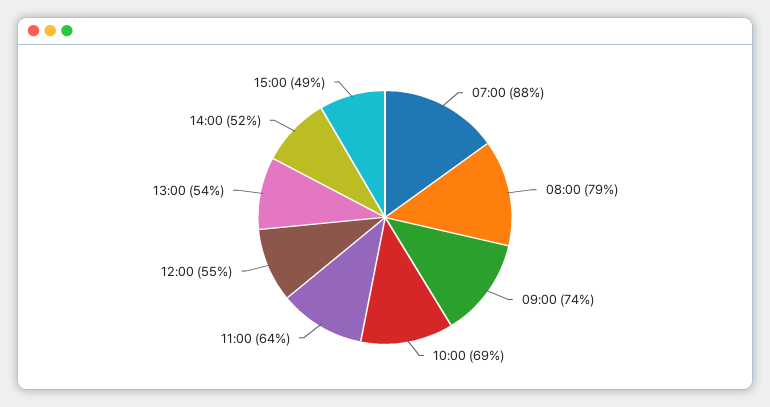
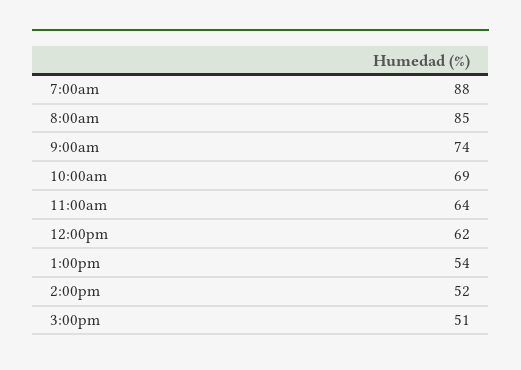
08:00: 79 -> 85
12:00: 55 -> 62
15:00: 49 -> 51

